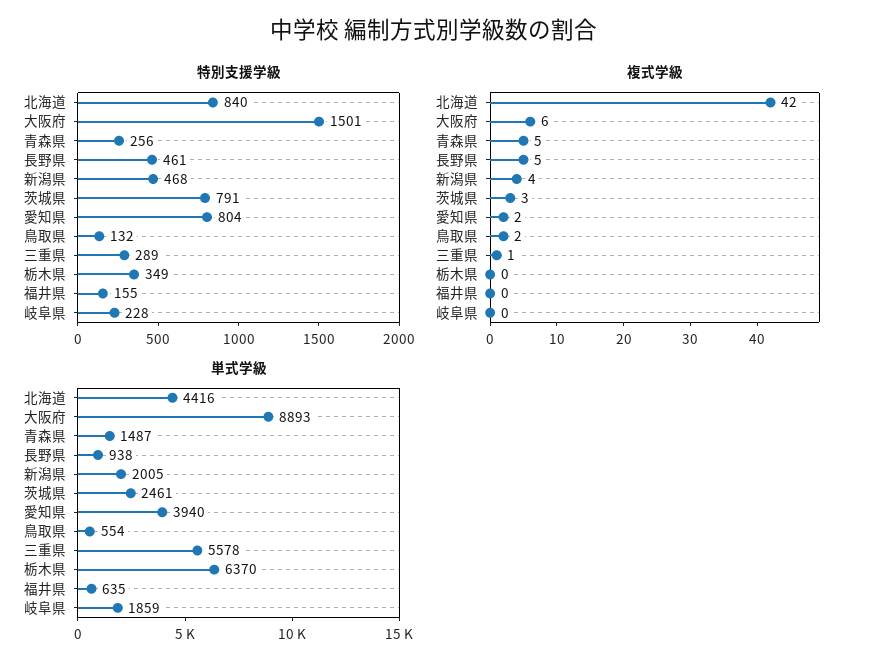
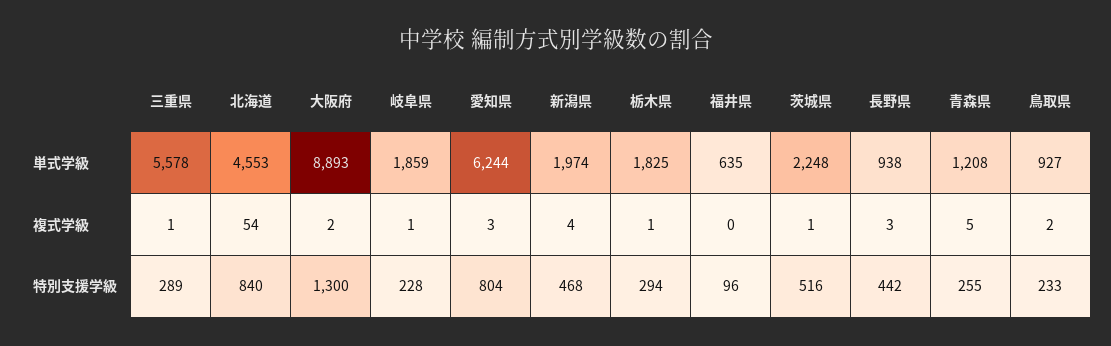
特別支援学級, 大阪府: 1501 -> 1300
特別支援学級, 青森県: 256 -> 255
特別支援学級, 長野県: 461 -> 442
特別支援学級, 茨城県: 791 -> 516
特別支援学級, 鳥取県: 132 -> 233
特別支援学級, 栃木県: 349 -> 294
特別支援学級, 福井県: 155 -> 96
複式学級, 北海道: 42 -> 54
複式学級, 大阪府: 6 -> 2
複式学級, 長野県: 5 -> 3
複式学級, 茨城県: 3 -> 1
複式学級, 愛知県: 2 -> 3
複式学級, 栃木県: 0 -> 1
複式学級, 岐阜県: 0 -> 1
単式学級, 北海道: 4416 -> 4553
単式学級, 青森県: 1487 -> 1208
単式学級, 新潟県: 2005 -> 1974
単式学級, 茨城県: 2461 -> 2248
単式学級, 愛知県: 3940 -> 6244
単式学級, 鳥取県: 554 -> 927
単式学級, 栃木県: 6370 -> 1825

